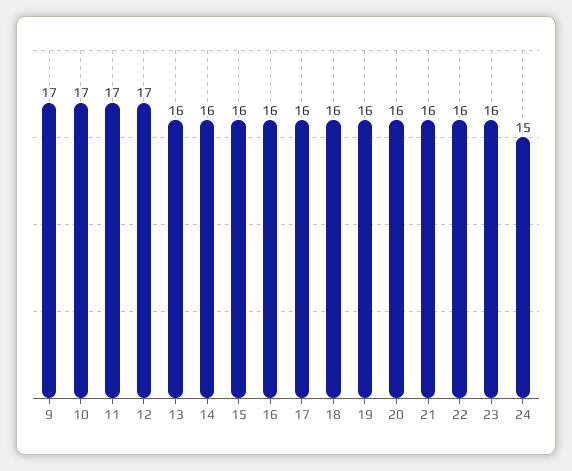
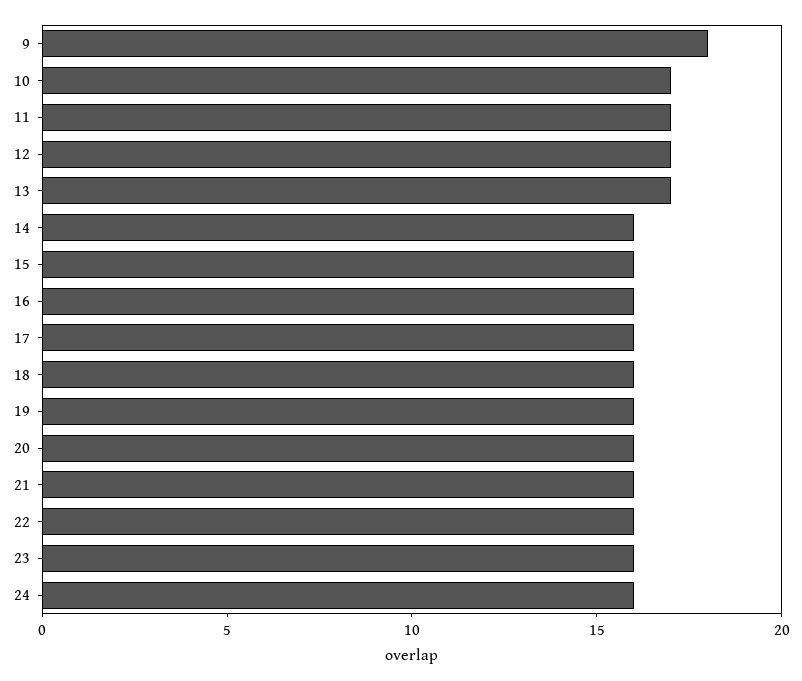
9: 17 -> 18
13: 16 -> 17
24: 15 -> 16

